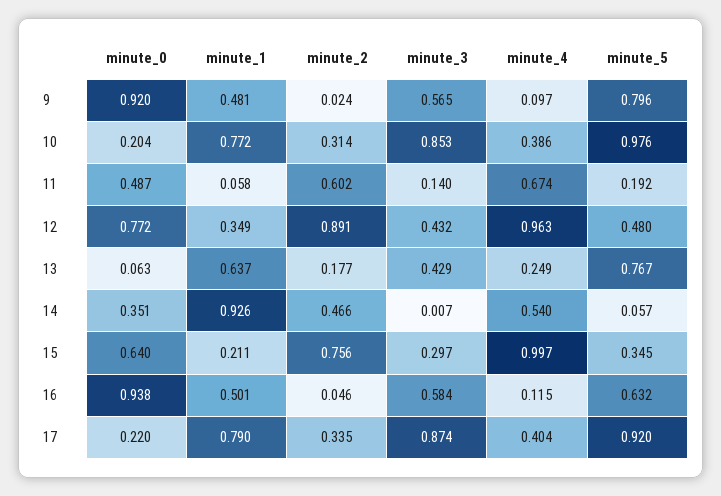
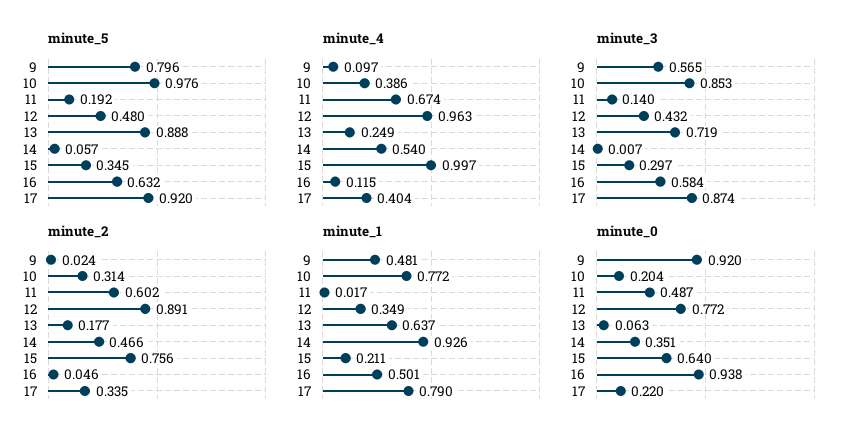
minute_1, 11: 0.058 -> 0.017
minute_3, 13: 0.429 -> 0.719
minute_5, 13: 0.767 -> 0.888

